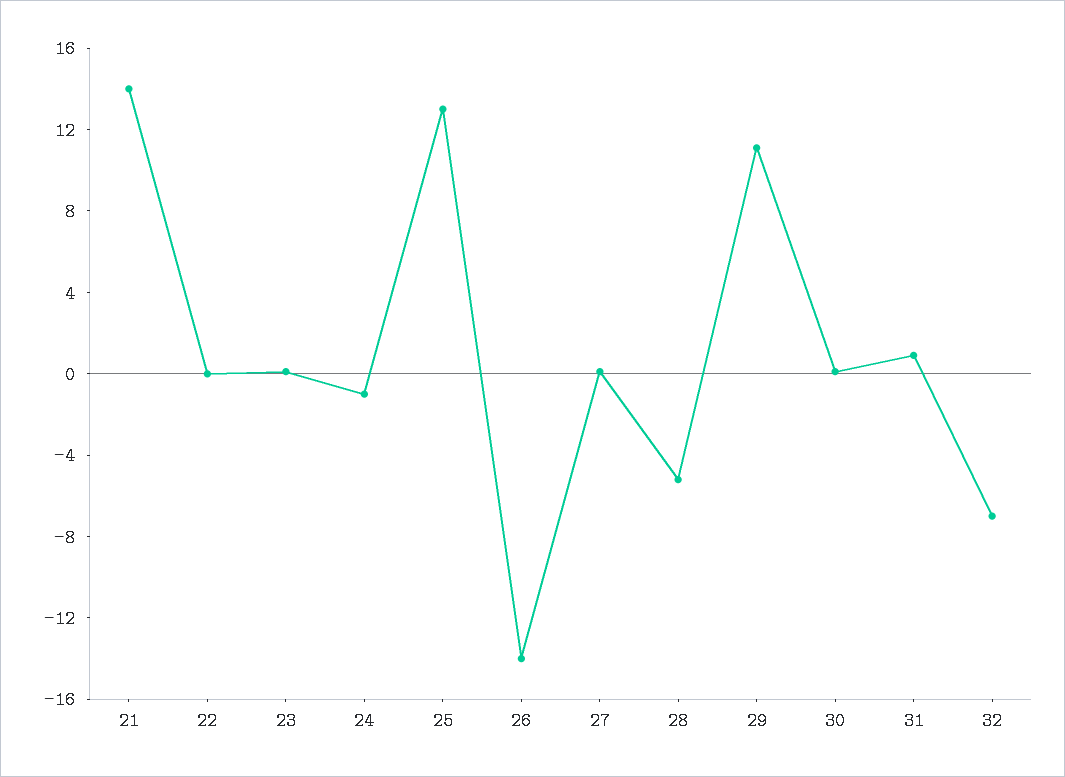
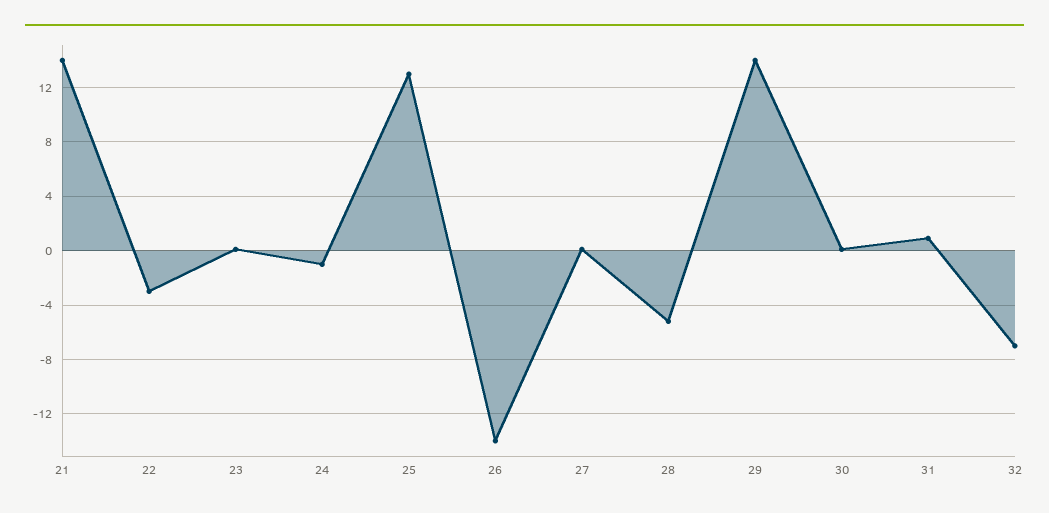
22: 0 -> -3
29: 11 -> 14

